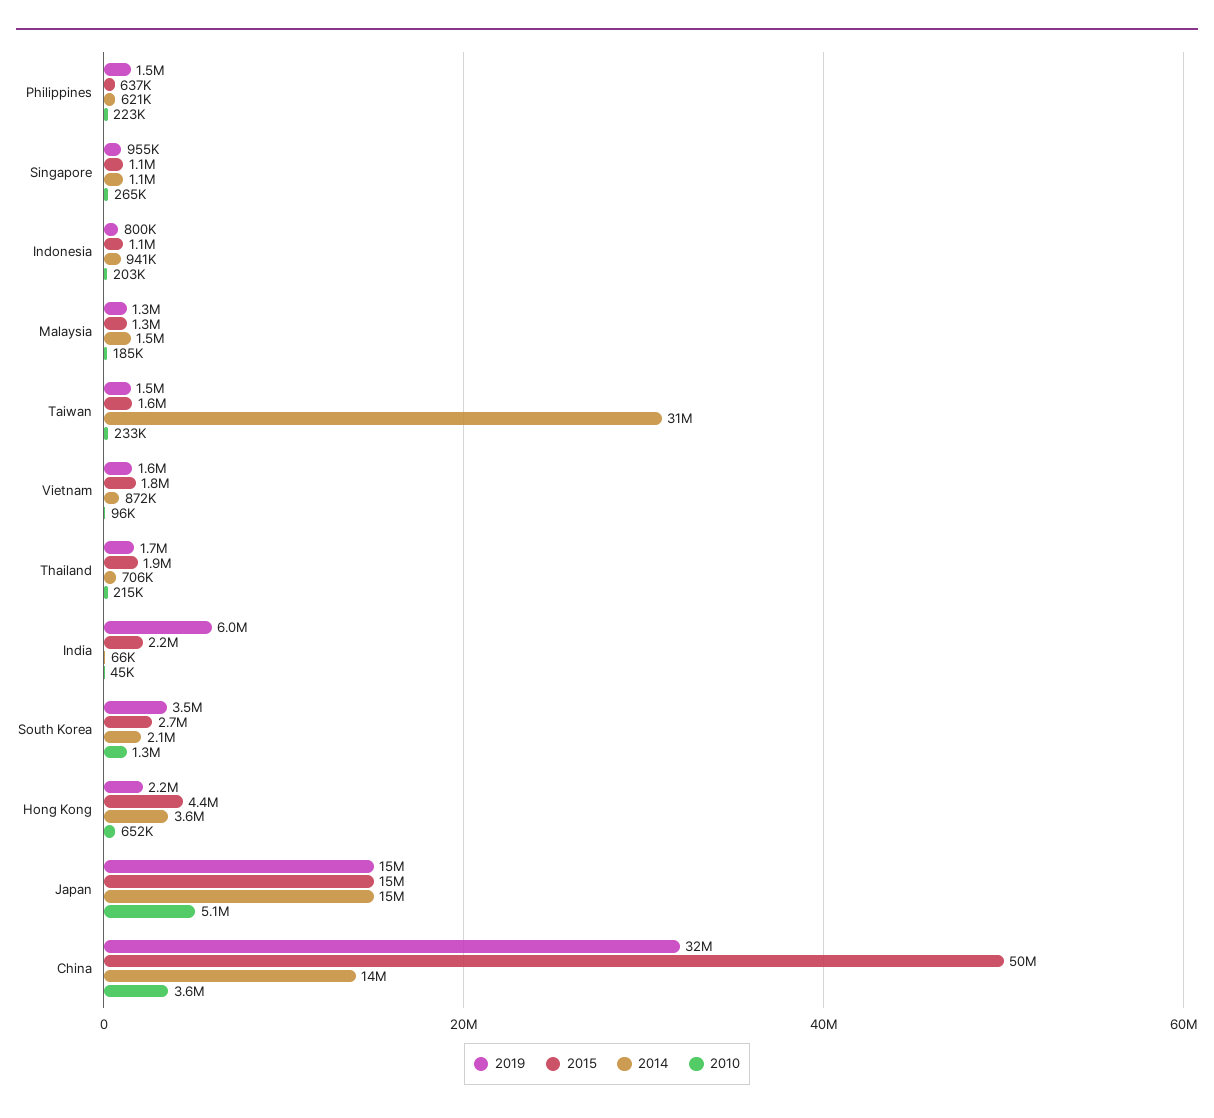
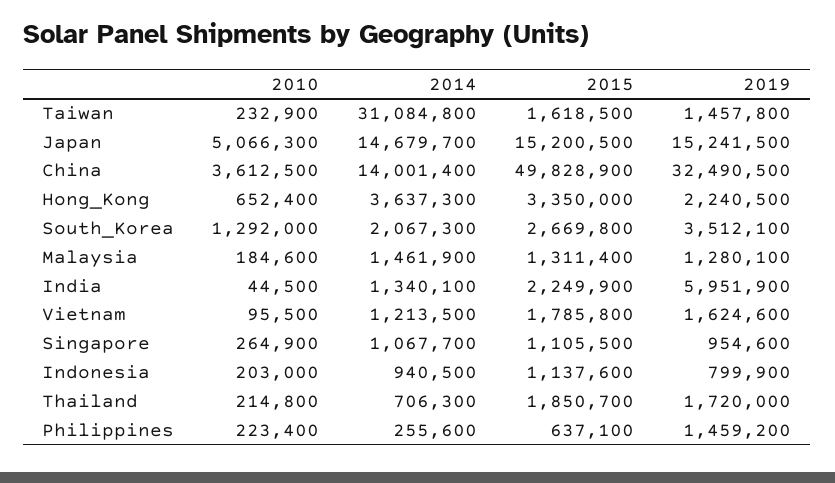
2014, Philippines: 621000 -> 255600
2014, Vietnam: 872000 -> 1213500
2014, India: 66000 -> 1340100
2015, Hong Kong: 4400000 -> 3350000

